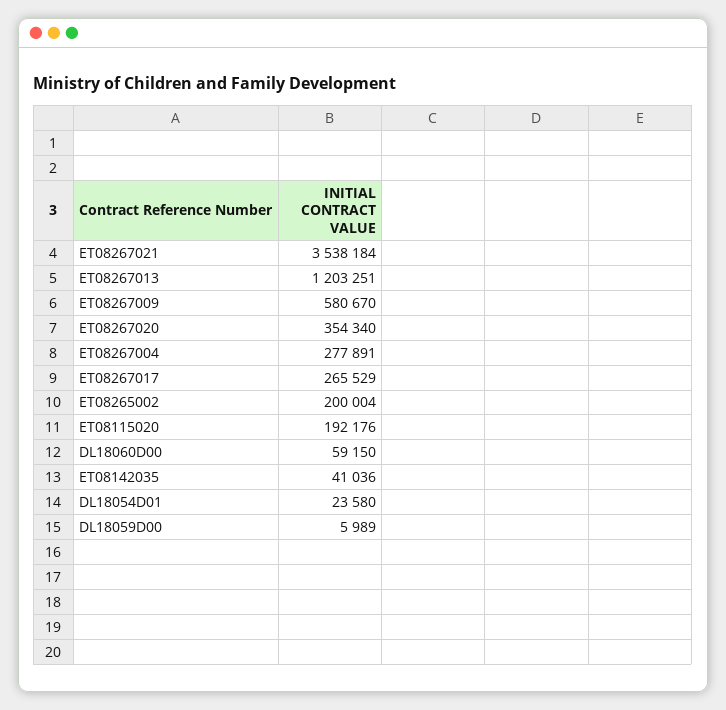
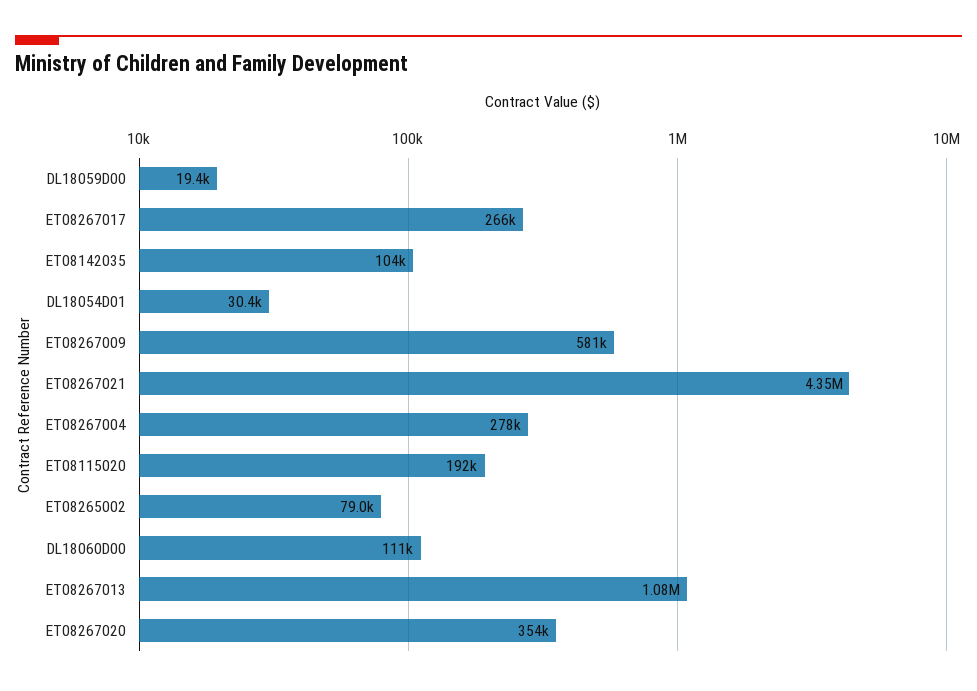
ET08267021: 3538184 -> 4350000
ET08267013: 1203251 -> 1080000
ET08265002: 200004 -> 79000
DL18060D00: 59150 -> 111000
ET08142035: 41036 -> 104000
DL18054D01: 23580 -> 30400
DL18059D00: 5989 -> 19400

